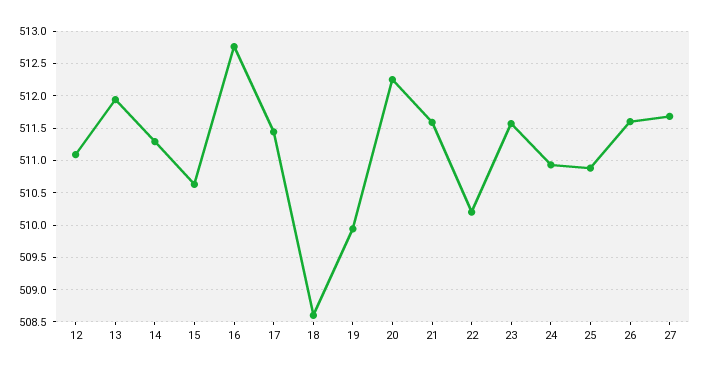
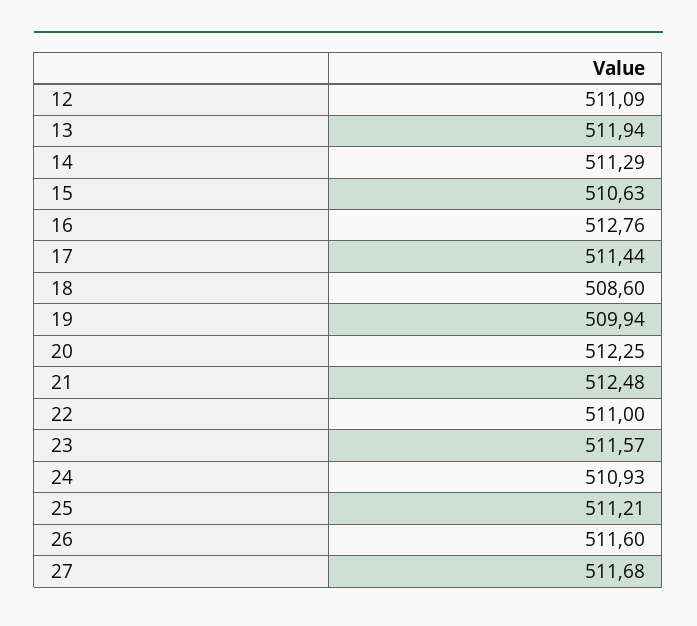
21: 511.6 -> 512.48
22: 510.2 -> 511
25: 510.9 -> 511.21

